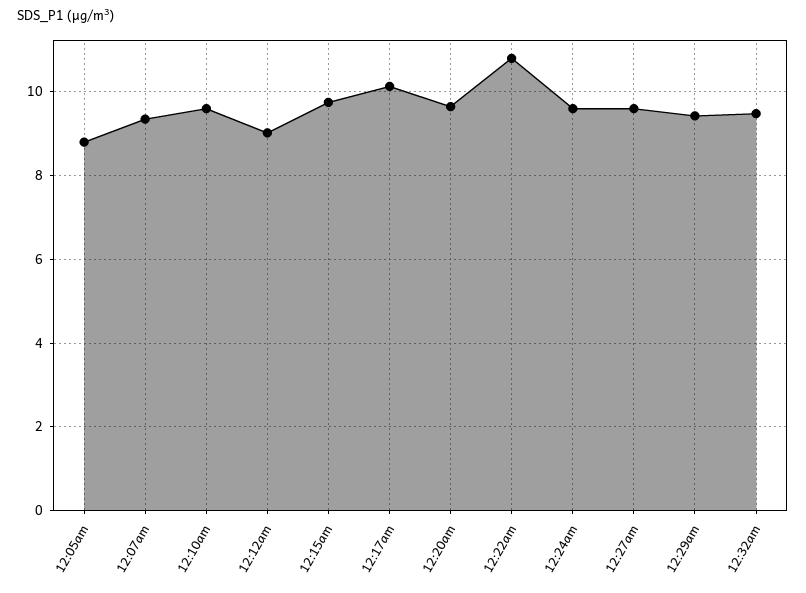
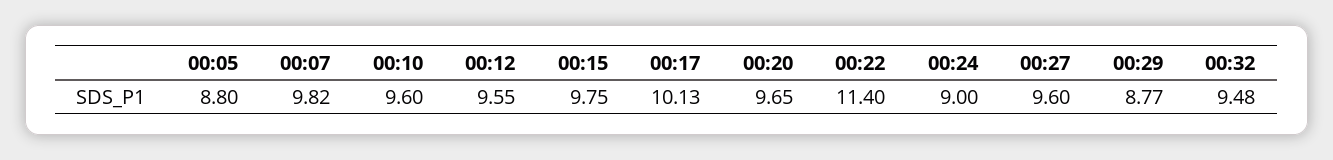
12:07am: 9.4 -> 9.82
12:12am: 9 -> 9.55
12:22am: 10.8 -> 11.4
12:24am: 9.6 -> 9
12:29am: 9.4 -> 8.77

